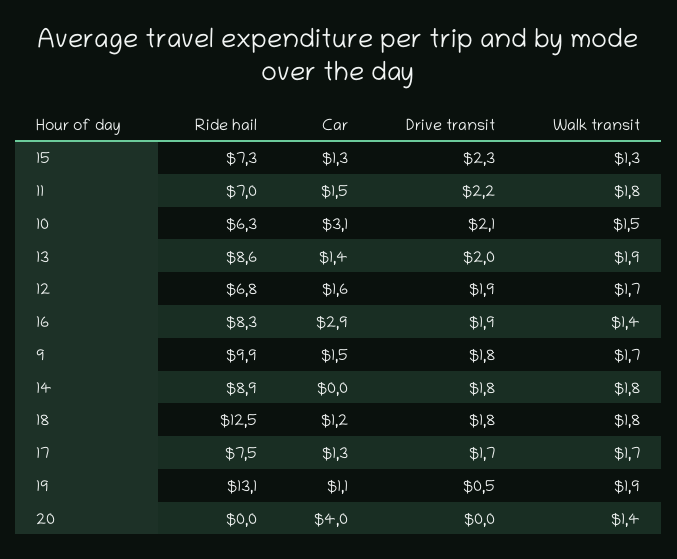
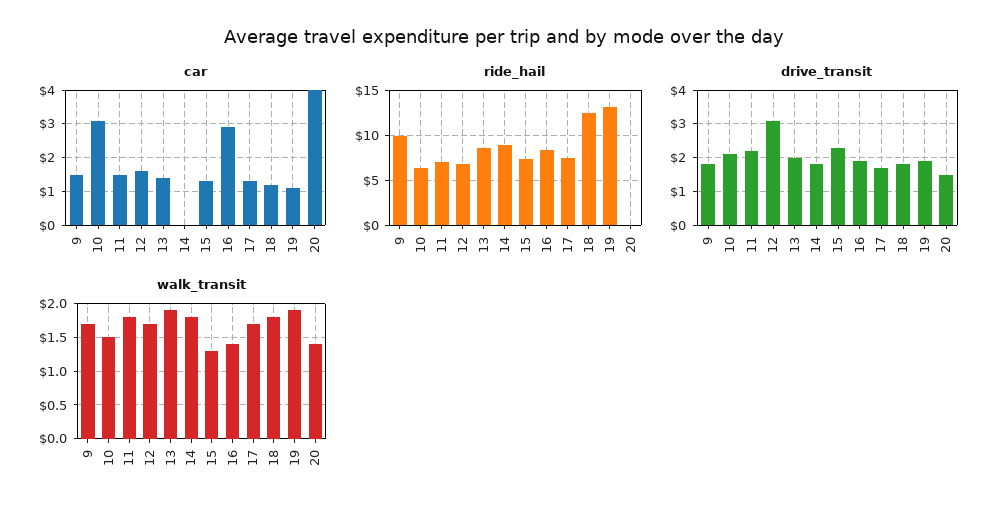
Drive transit, 12: 1.9 -> 3
Drive transit, 19: 0.5 -> 2
Drive transit, 20: 0 -> 1.5

